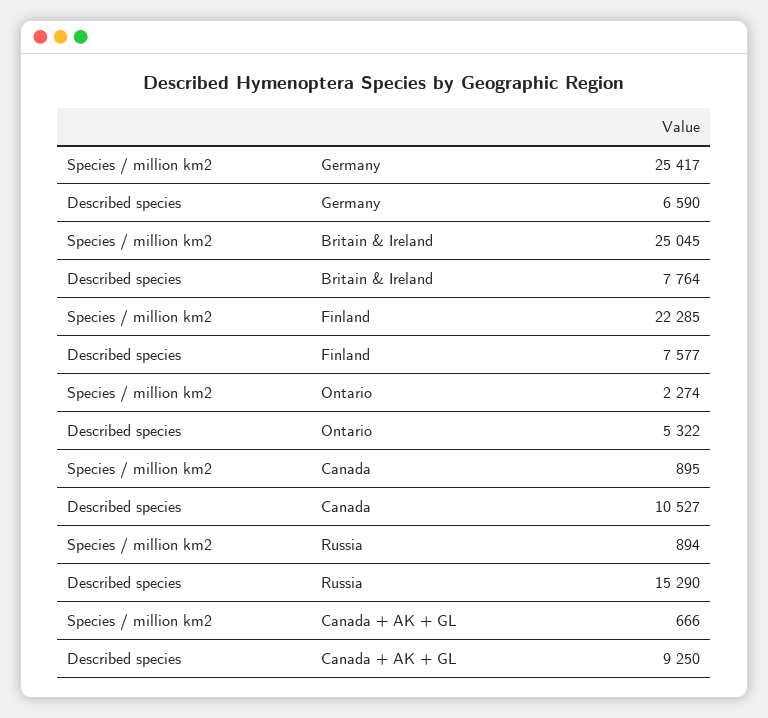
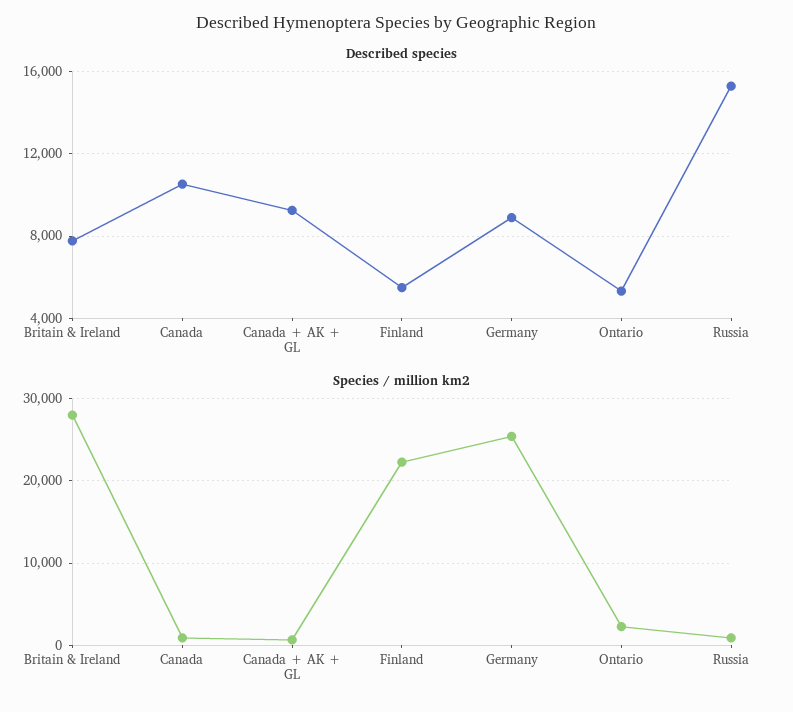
Described species, Germany: 6590 -> 9000
Species / million km2, Britain & Ireland: 25045 -> 28000
Described species, Finland: 7577 -> 5500

